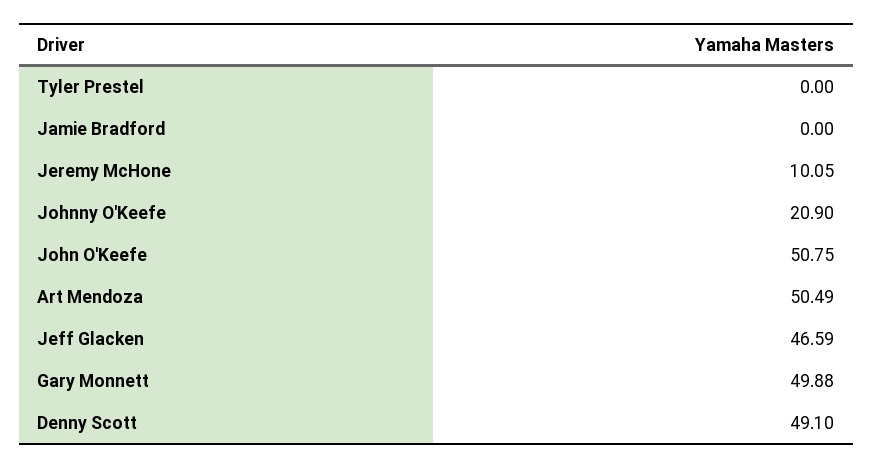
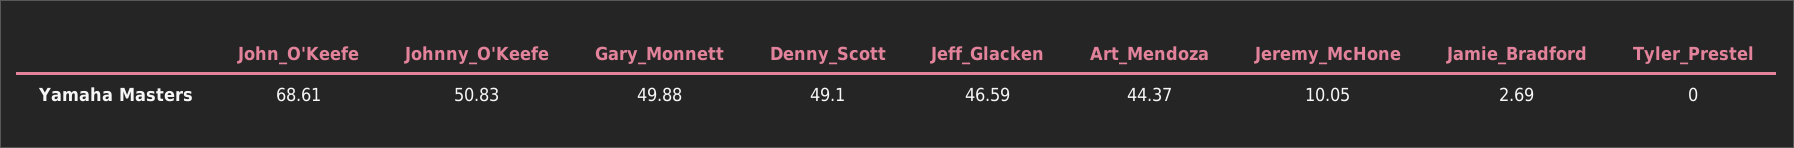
Jamie Bradford: 0 -> 2.69
Johnny O'Keefe: 20.9 -> 50.83
John O'Keefe: 50.75 -> 68.61
Art Mendoza: 50.49 -> 44.37

